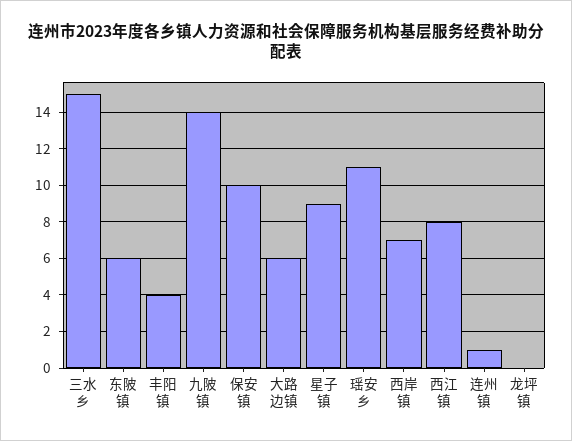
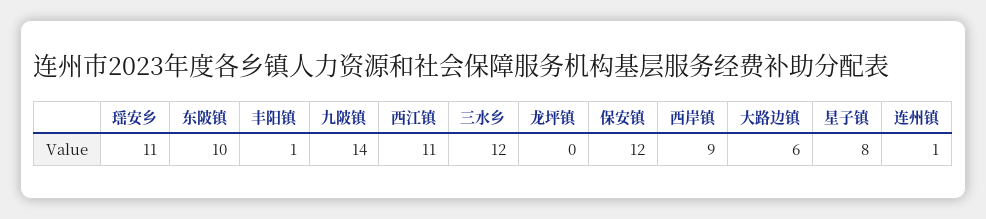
三水乡: 15 -> 12
东陂镇: 6 -> 10
丰阳镇: 4 -> 1
保安镇: 10 -> 12
星子镇: 9 -> 8
西岸镇: 7 -> 9
西江镇: 8 -> 11

